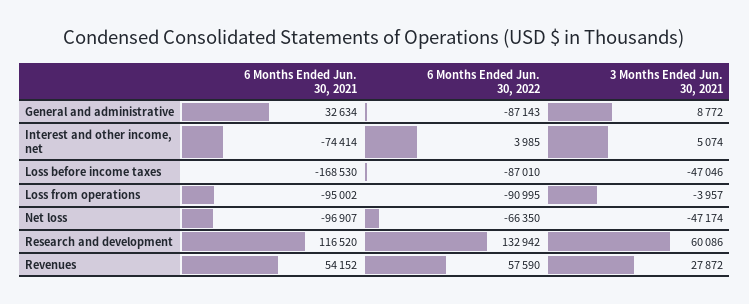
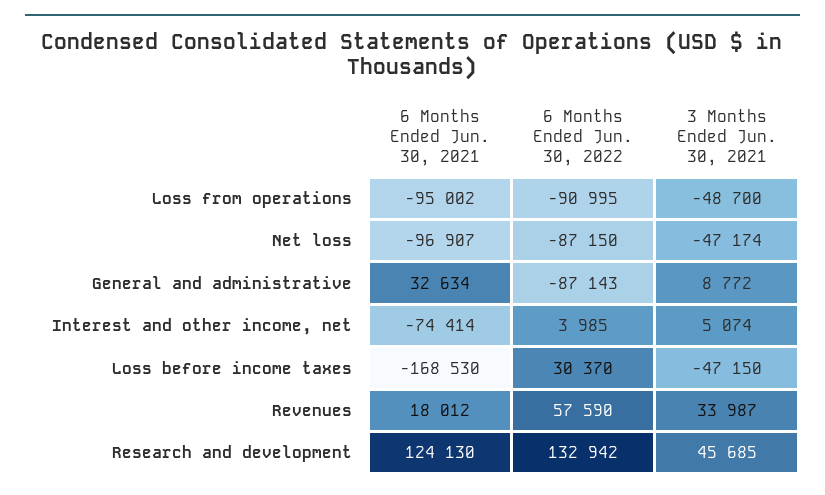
6 Months Ended Jun. 30, 2022, Loss before income taxes: -87010 -> 30370
3 Months Ended Jun. 30, 2021, Loss before income taxes: -47046 -> -47150
3 Months Ended Jun. 30, 2021, Loss from operations: -3957 -> -48700
6 Months Ended Jun. 30, 2022, Net loss: -66350 -> -87150
6 Months Ended Jun. 30, 2021, Research and development: 116520 -> 124130
3 Months Ended Jun. 30, 2021, Research and development: 60086 -> 45685
6 Months Ended Jun. 30, 2021, Revenues: 54152 -> 18012
3 Months Ended Jun. 30, 2021, Revenues: 27872 -> 33987

